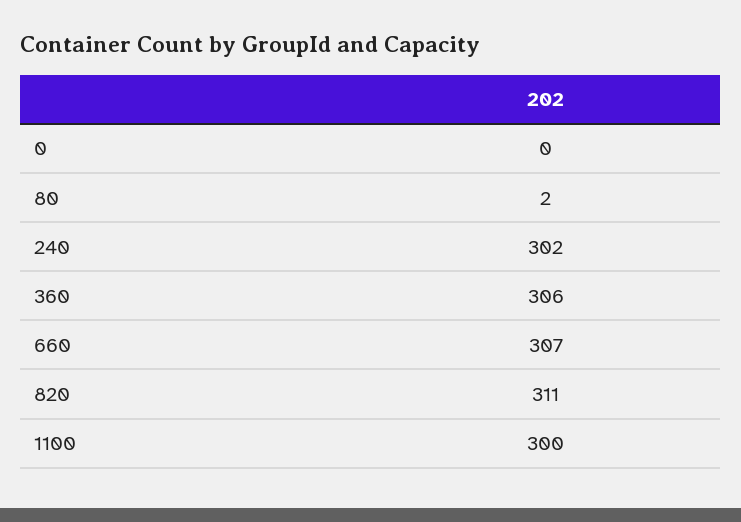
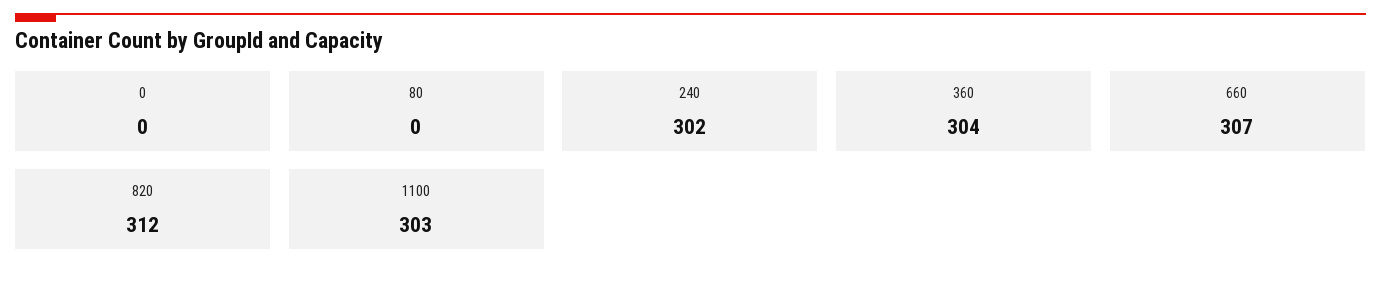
80: 2 -> 0
360: 306 -> 304
820: 311 -> 312
1100: 300 -> 303

